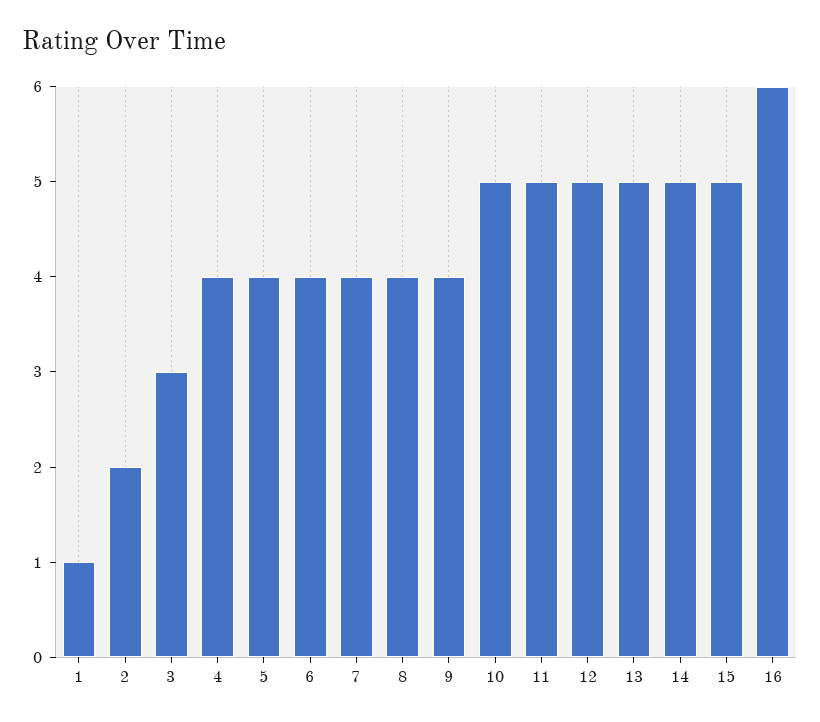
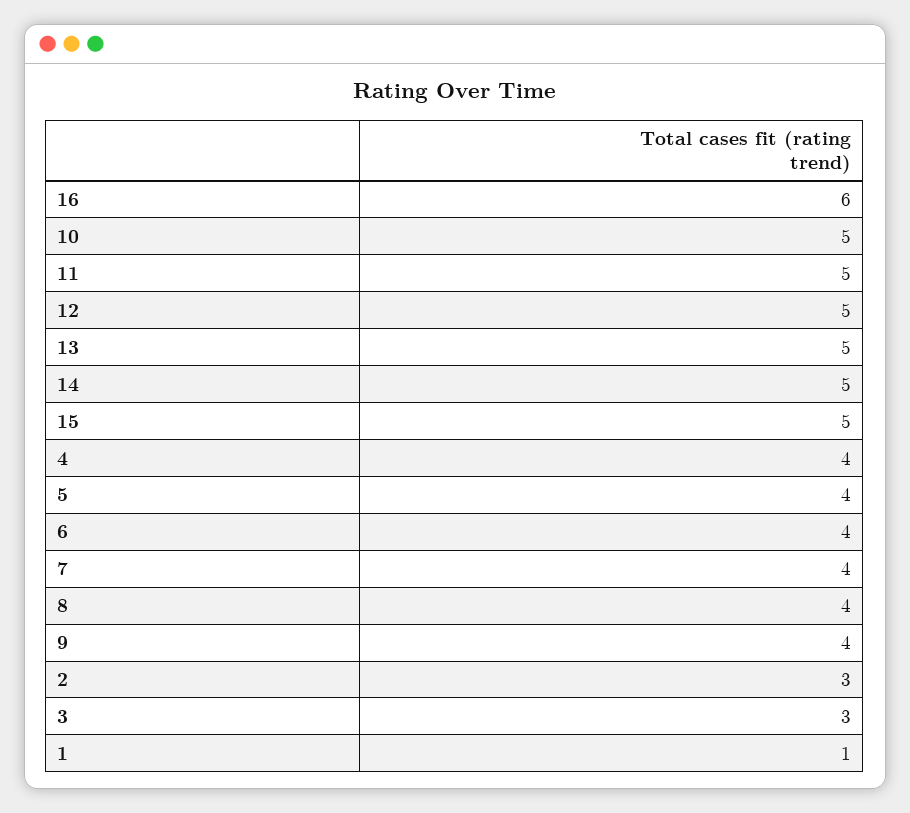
2: 2 -> 3

